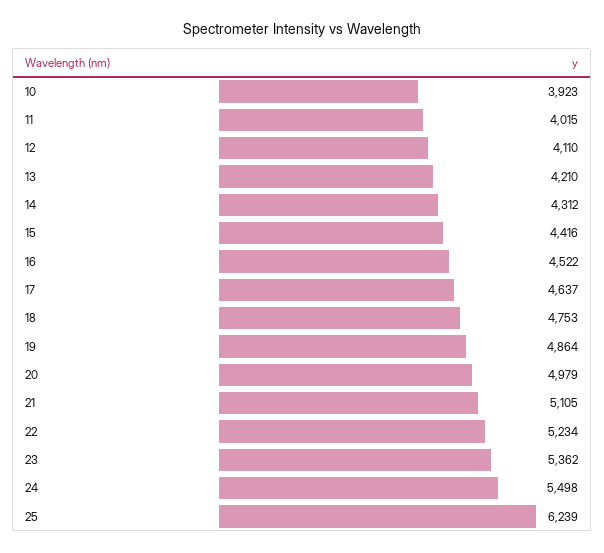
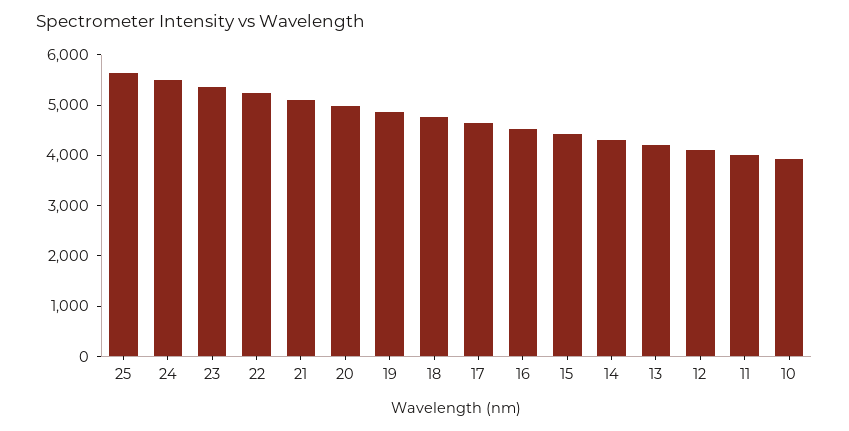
25: 6239 -> 5600

